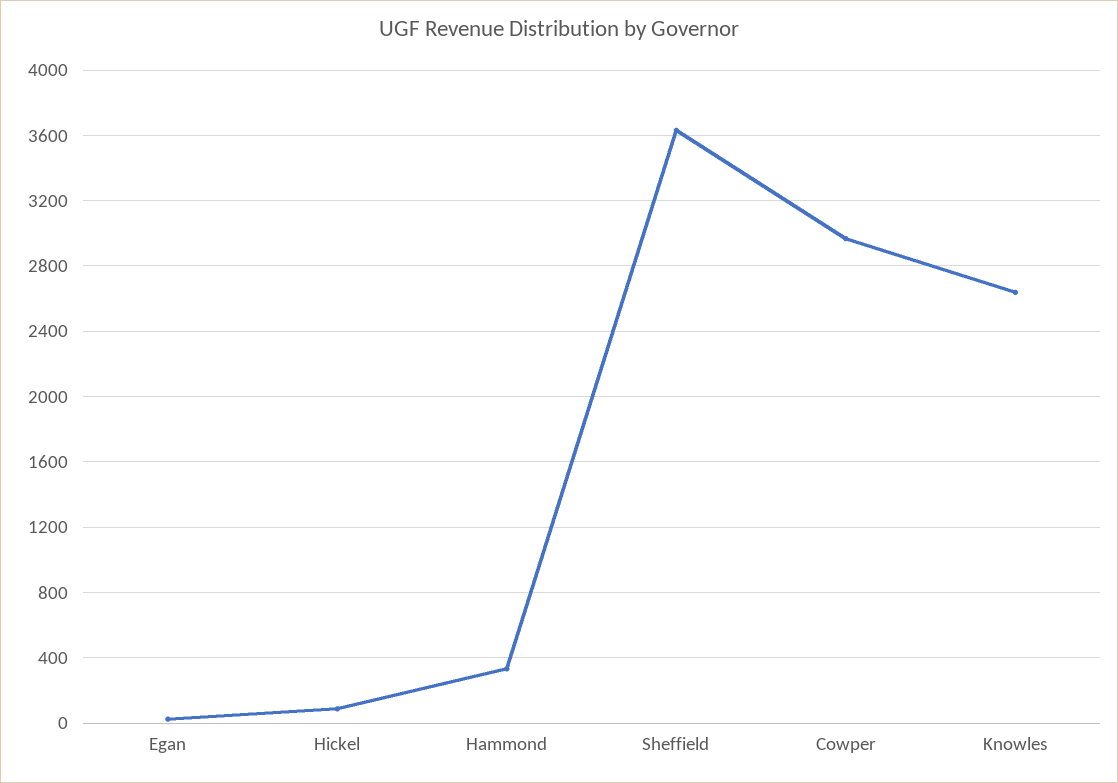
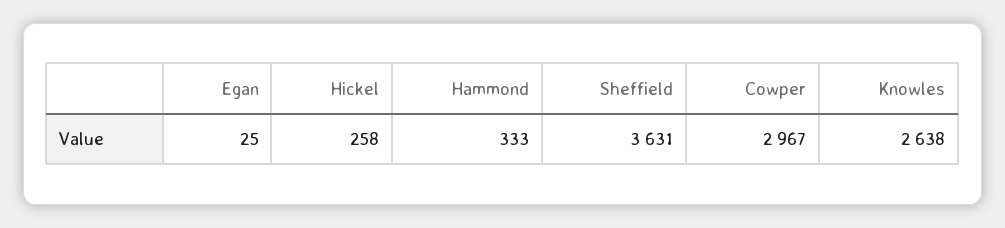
Hickel: 100 -> 258

